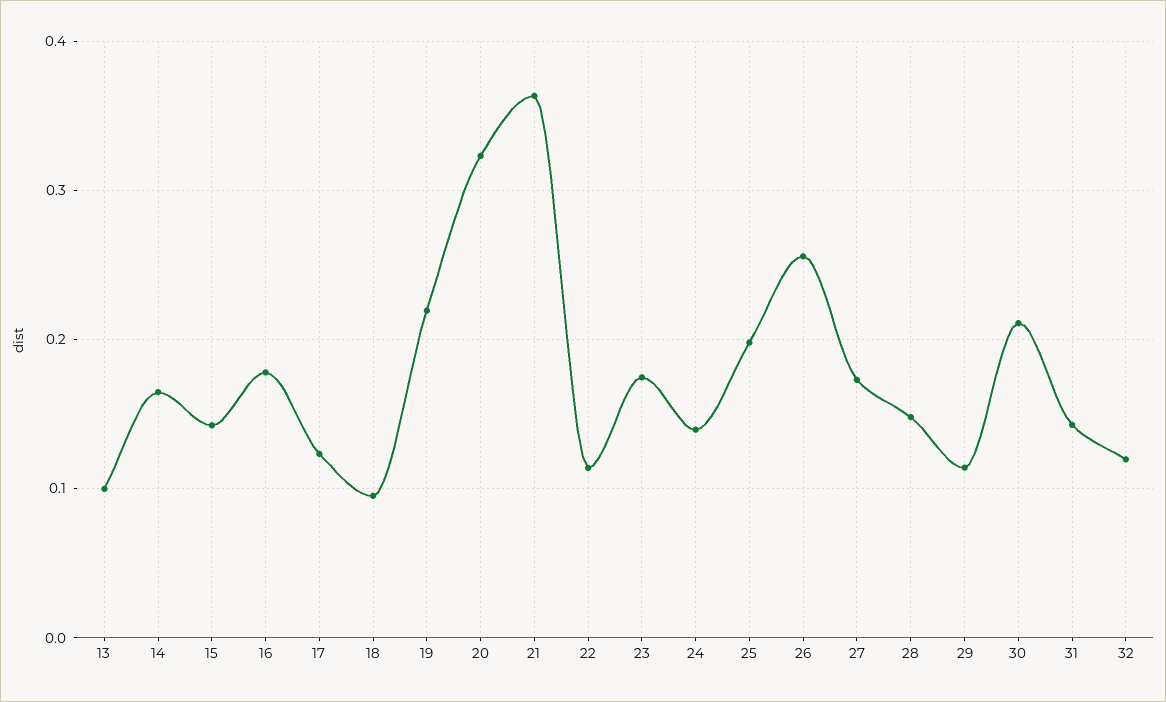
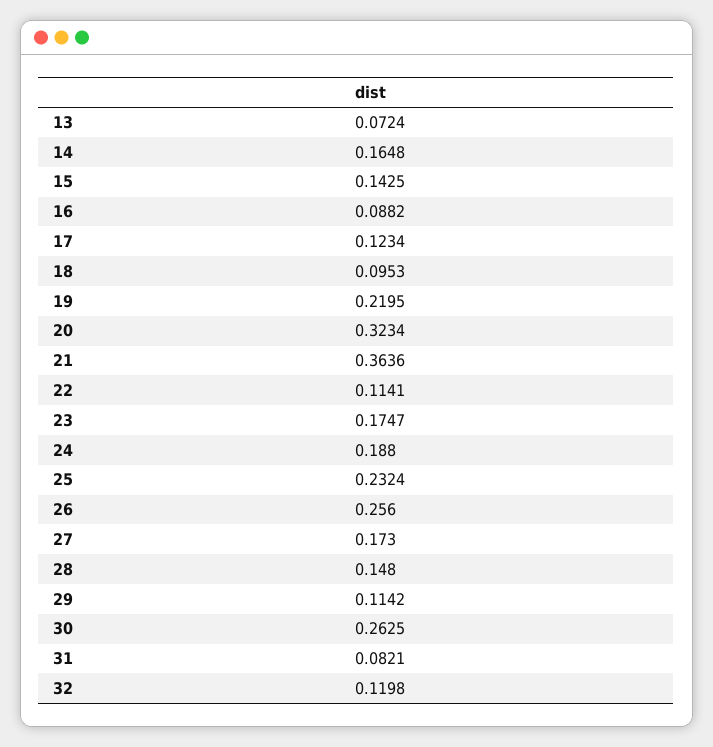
13: 0.1 -> 0.0724
16: 0.18 -> 0.0882
24: 0.14 -> 0.188
25: 0.2 -> 0.2324
30: 0.21 -> 0.2625
31: 0.14 -> 0.0821

